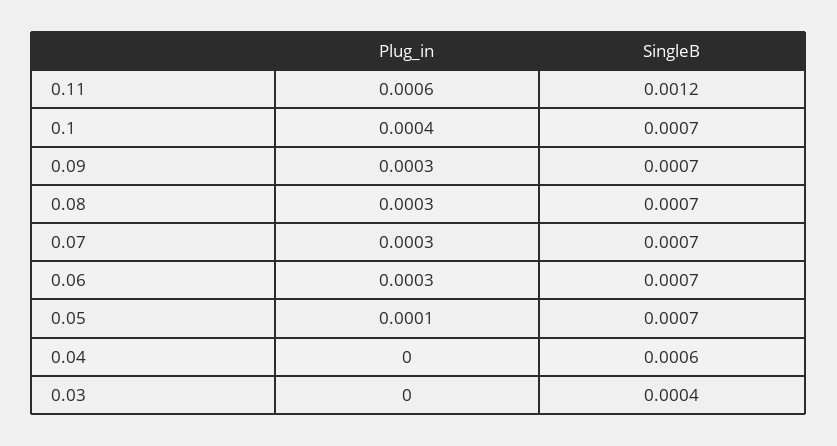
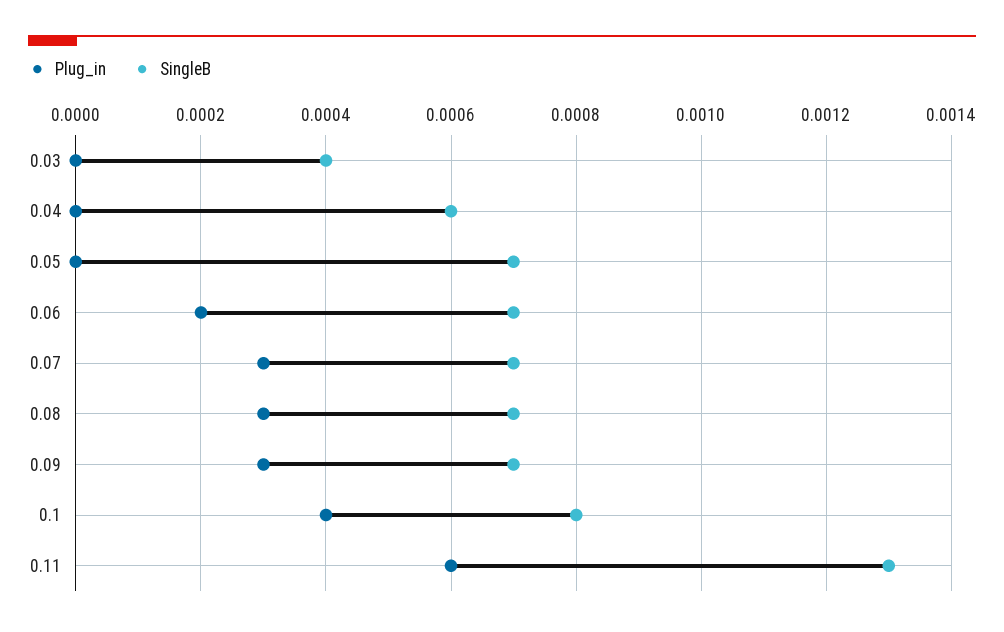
SingleB, 0.11: 0.0012 -> 0.0013
SingleB, 0.1: 0.0007 -> 0.0008
Plug_in, 0.06: 0.0003 -> 0.0002
Plug_in, 0.05: 0.0001 -> 0

